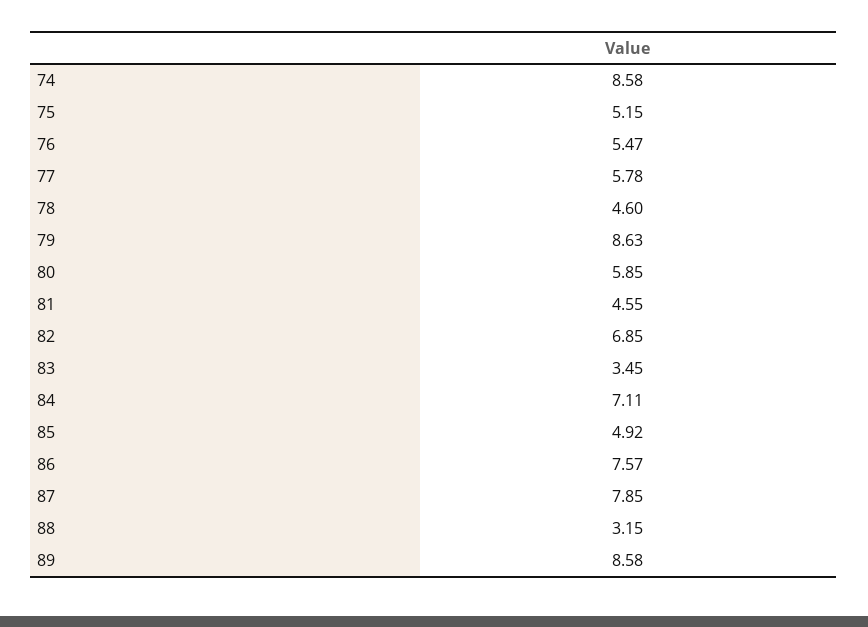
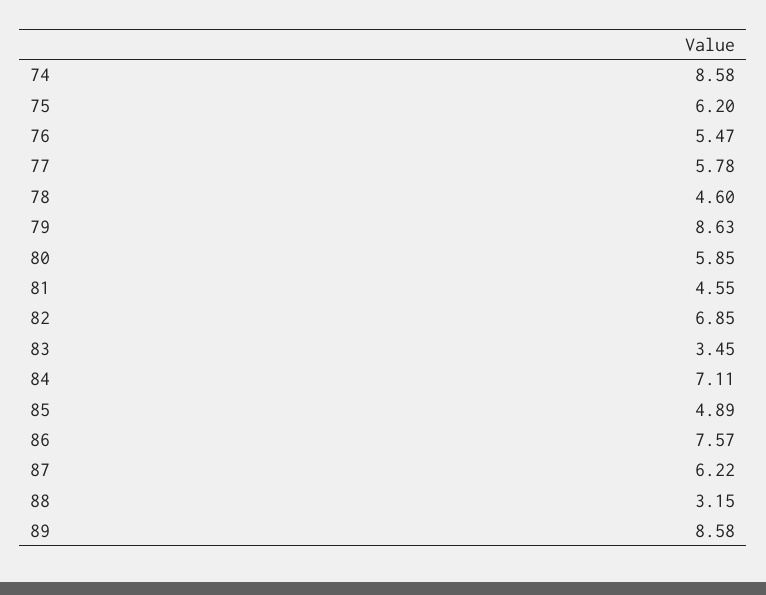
75: 5.15 -> 6.2
85: 4.92 -> 4.89
87: 7.85 -> 6.22

